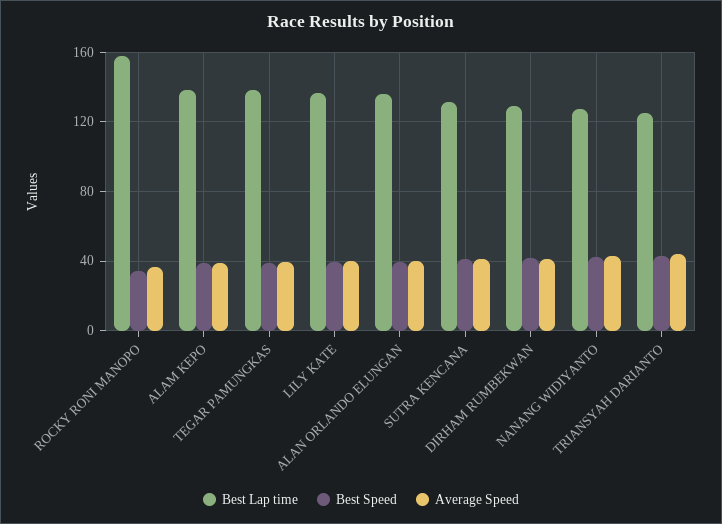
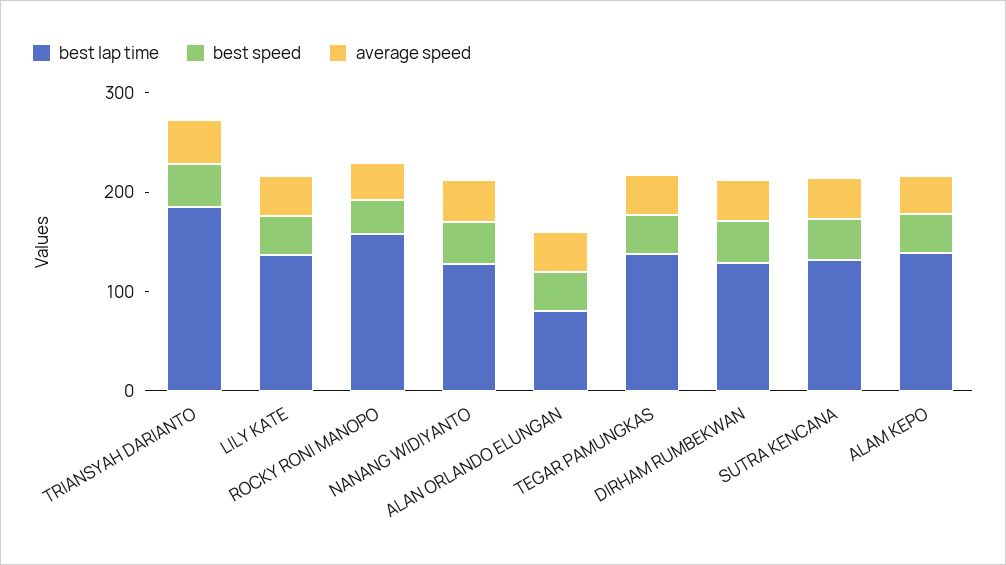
Best Lap time, ALAN ORLANDO ELUNGAN: 135 -> 80
Best Lap time, TRIANSYAH DARIANTO: 125 -> 180

